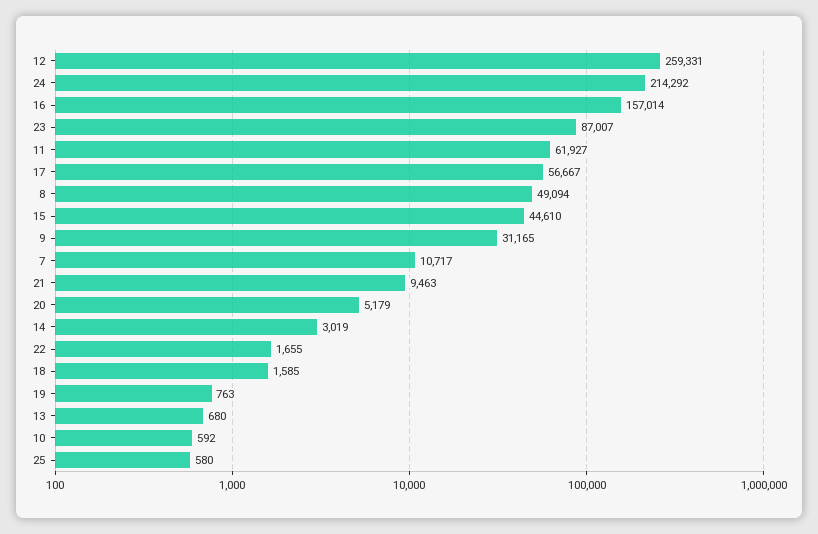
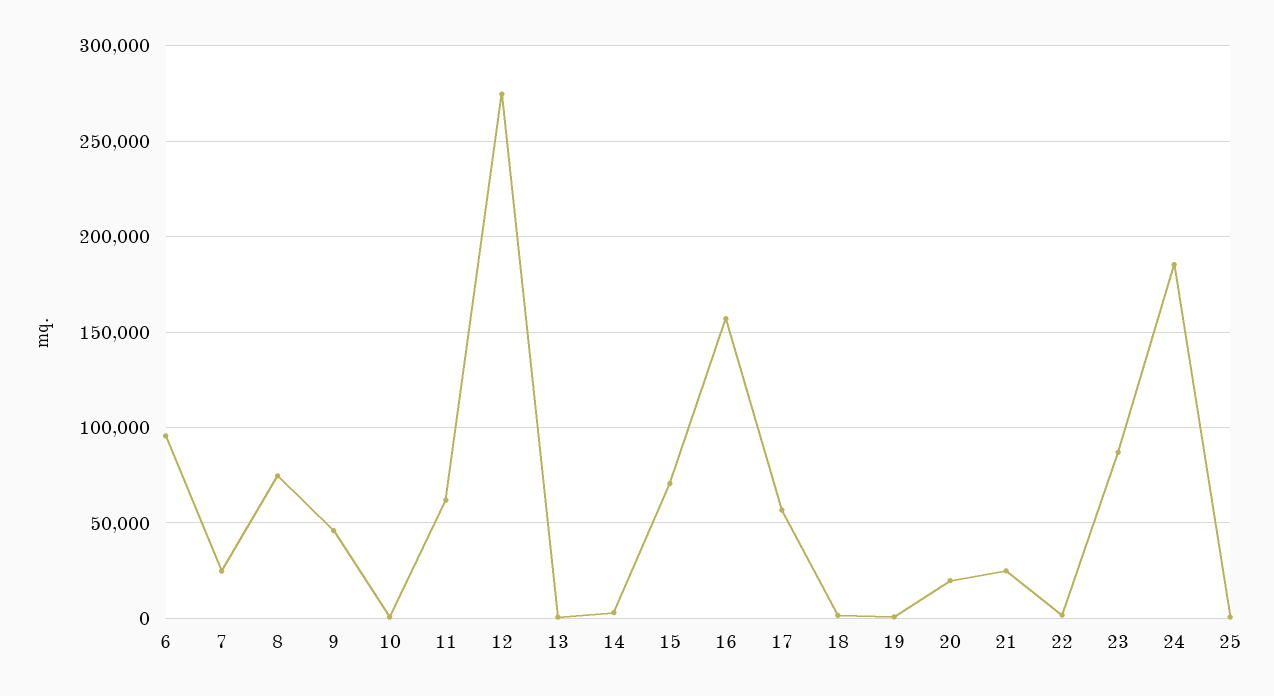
12: 259331 -> 275000
24: 214292 -> 185000
8: 49094 -> 75000
15: 44610 -> 70000
9: 31165 -> 45000
7: 10717 -> 25000
21: 9463 -> 25000
20: 5179 -> 20000
6: none -> 95000

